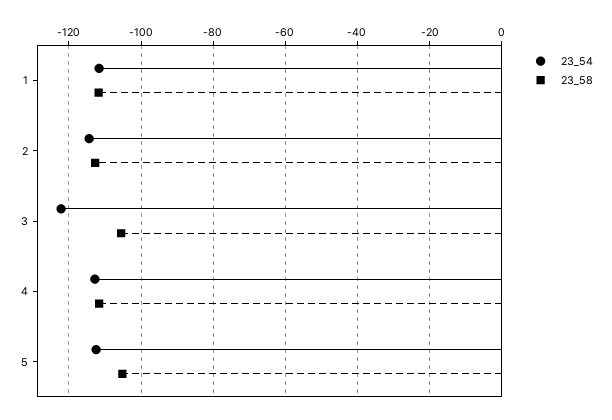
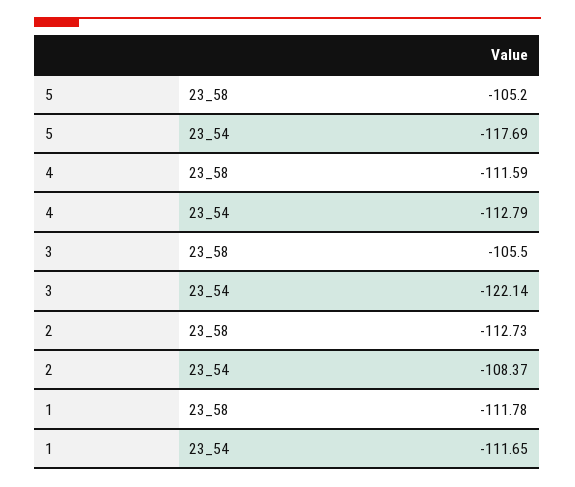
23_54, 2: -114 -> -108.37
23_54, 5: -112 -> -117.69

